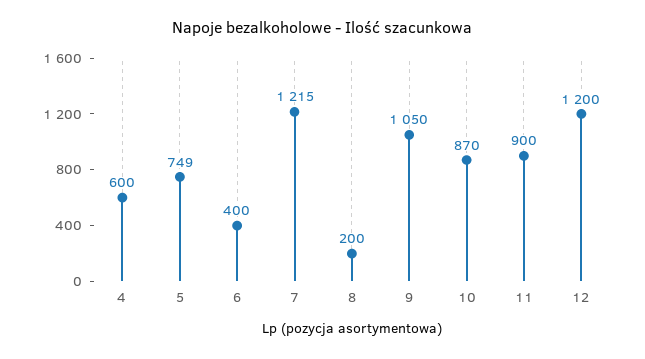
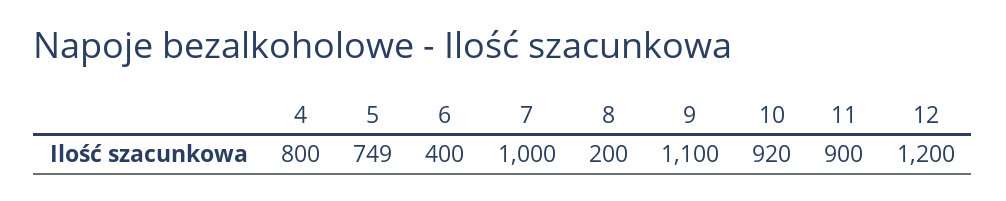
4: 600 -> 800
7: 1215 -> 1000
9: 1050 -> 1100
10: 870 -> 920

